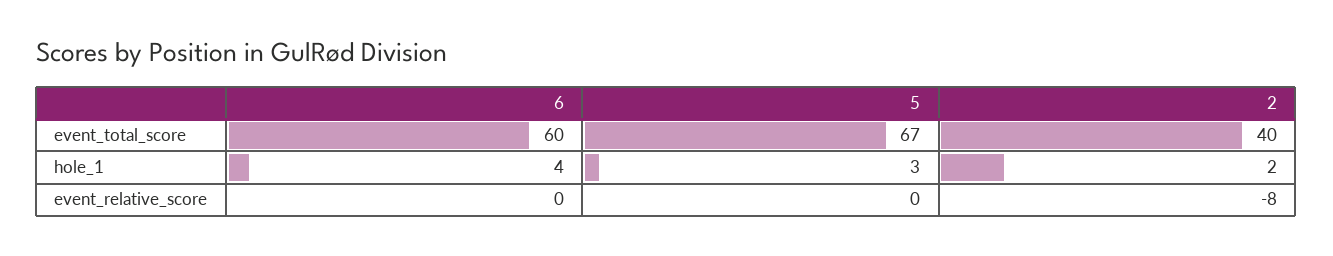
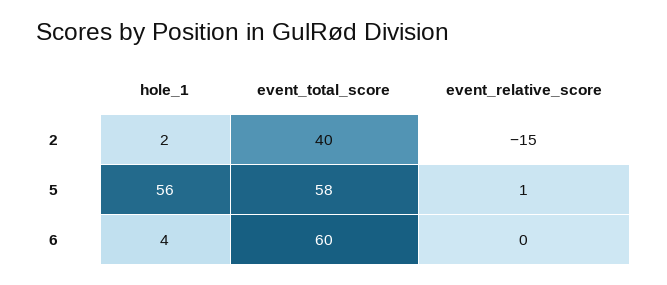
5, event_total_score: 67 -> 58
5, hole_1: 3 -> 56
5, event_relative_score: 0 -> 1
2, event_relative_score: -8 -> -15

